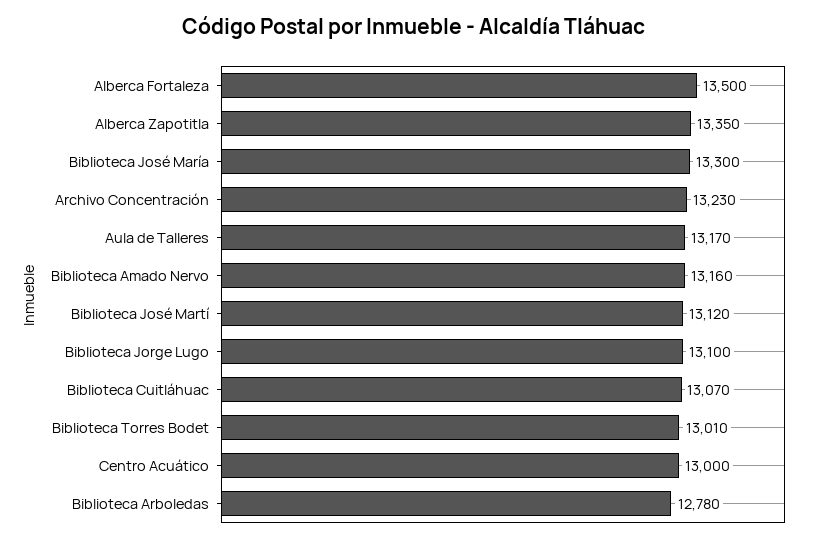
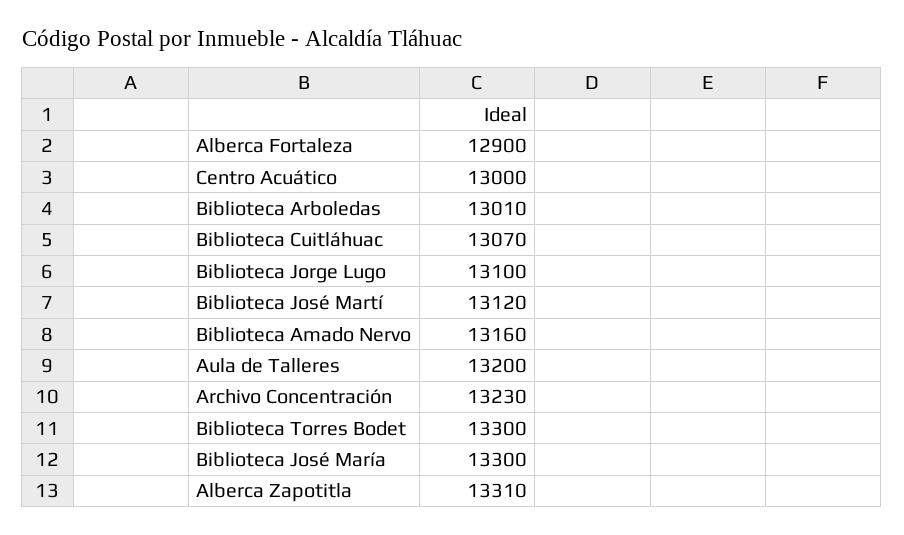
Alberca Fortaleza: 13500 -> 12900
Alberca Zapotitla: 13350 -> 13310
Aula de Talleres: 13170 -> 13200
Biblioteca Torres Bodet: 13010 -> 13300
Biblioteca Arboledas: 12780 -> 13010

